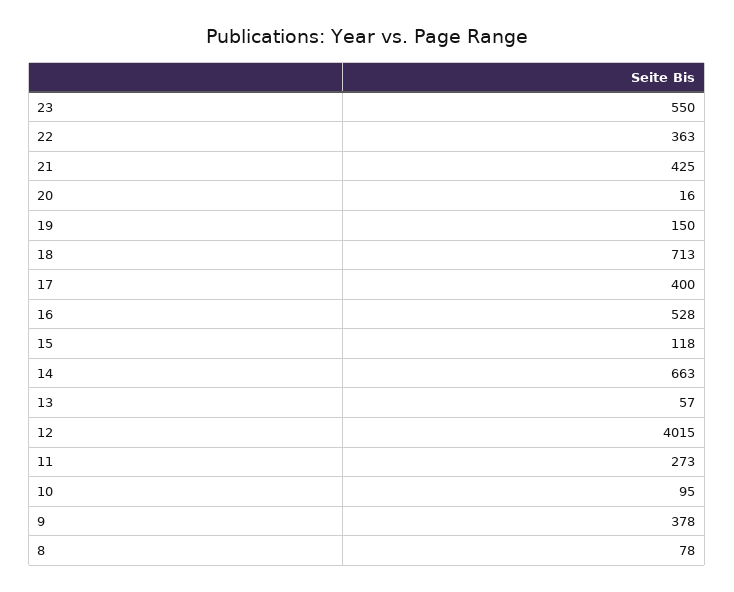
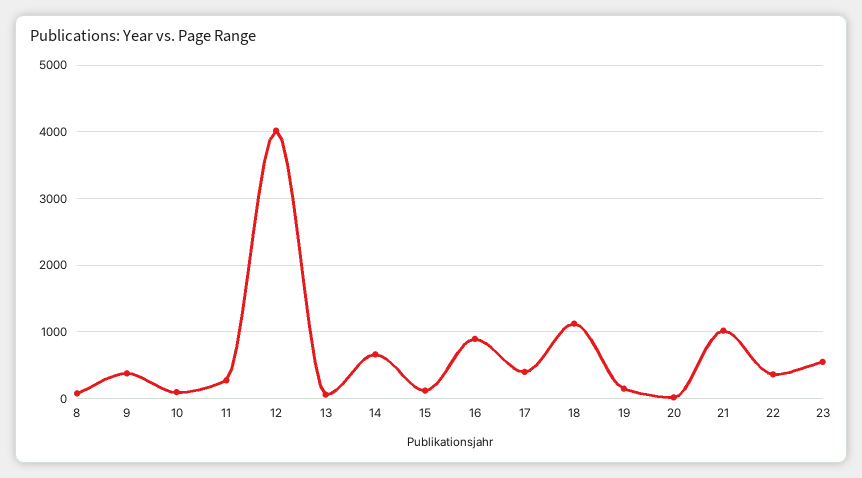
21: 425 -> 1000
18: 713 -> 1100
16: 528 -> 900

